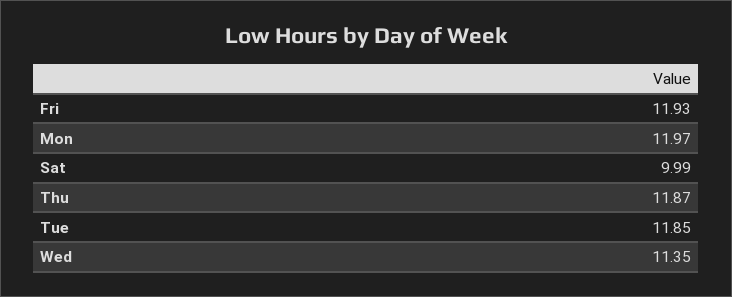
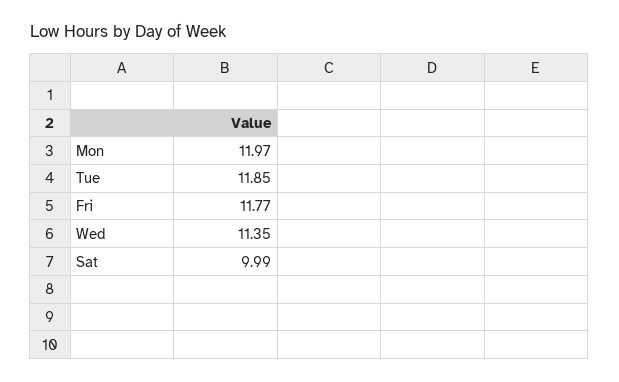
Fri: 11.93 -> 11.77
Thu: 11.87 -> none

